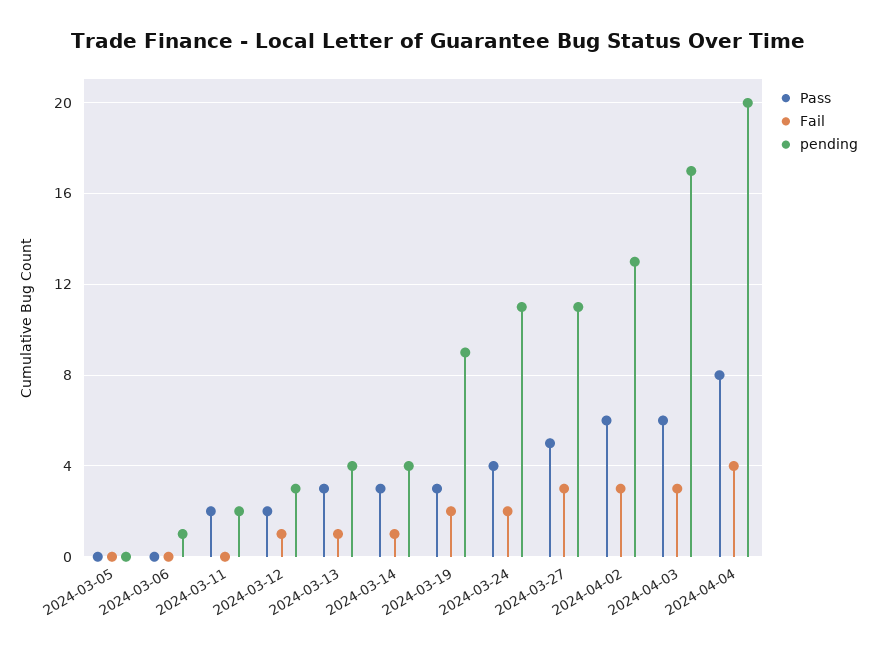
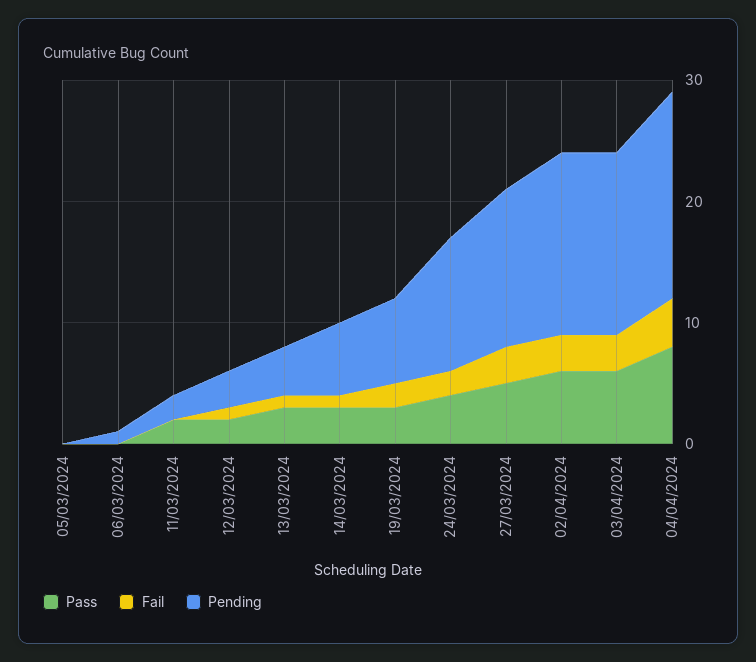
pending, 2024-03-14: 4 -> 6
pending, 2024-03-19: 9 -> 7
pending, 2024-03-27: 11 -> 13
pending, 2024-04-02: 13 -> 15
pending, 2024-04-03: 17 -> 15
pending, 2024-04-04: 20 -> 17

